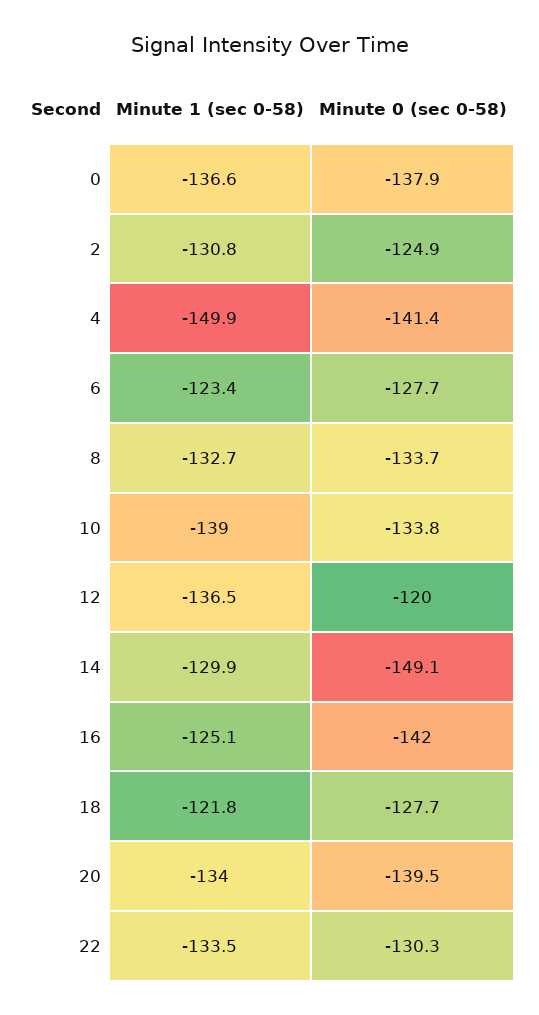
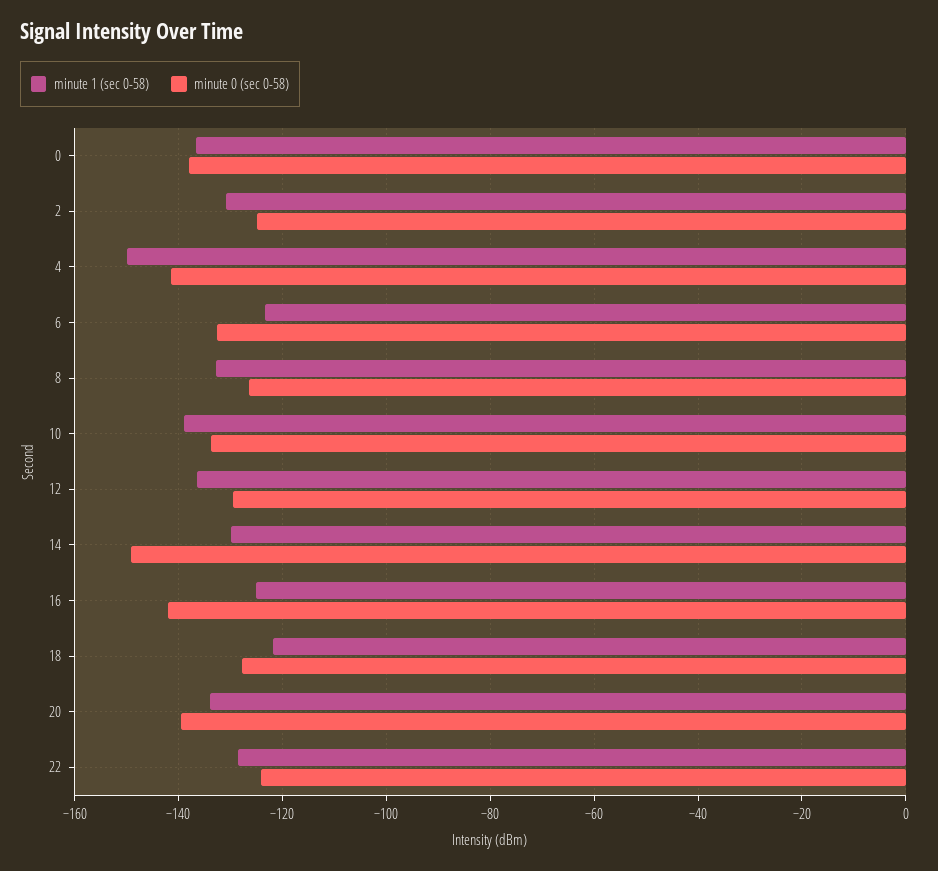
Minute 0 (sec 0-58), 6: -127.7 -> -132
Minute 0 (sec 0-58), 8: -133.7 -> -126
Minute 0 (sec 0-58), 12: -120 -> -130
Minute 1 (sec 0-58), 22: -133.5 -> -128
Minute 0 (sec 0-58), 22: -130.3 -> -124

